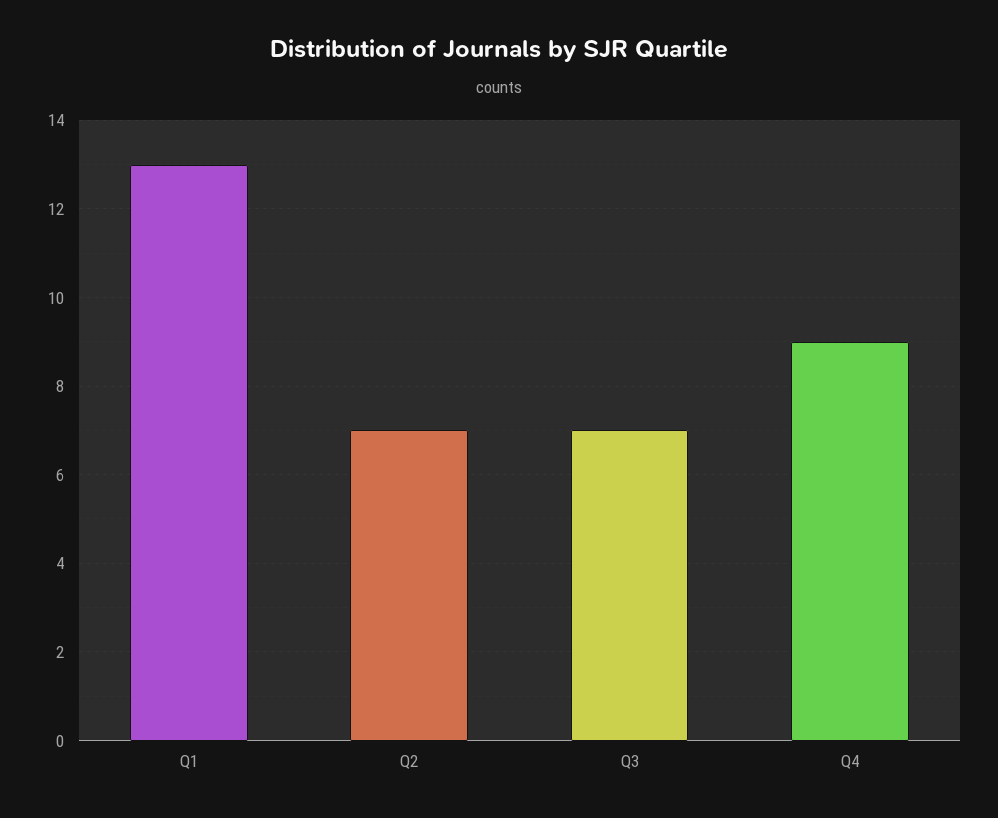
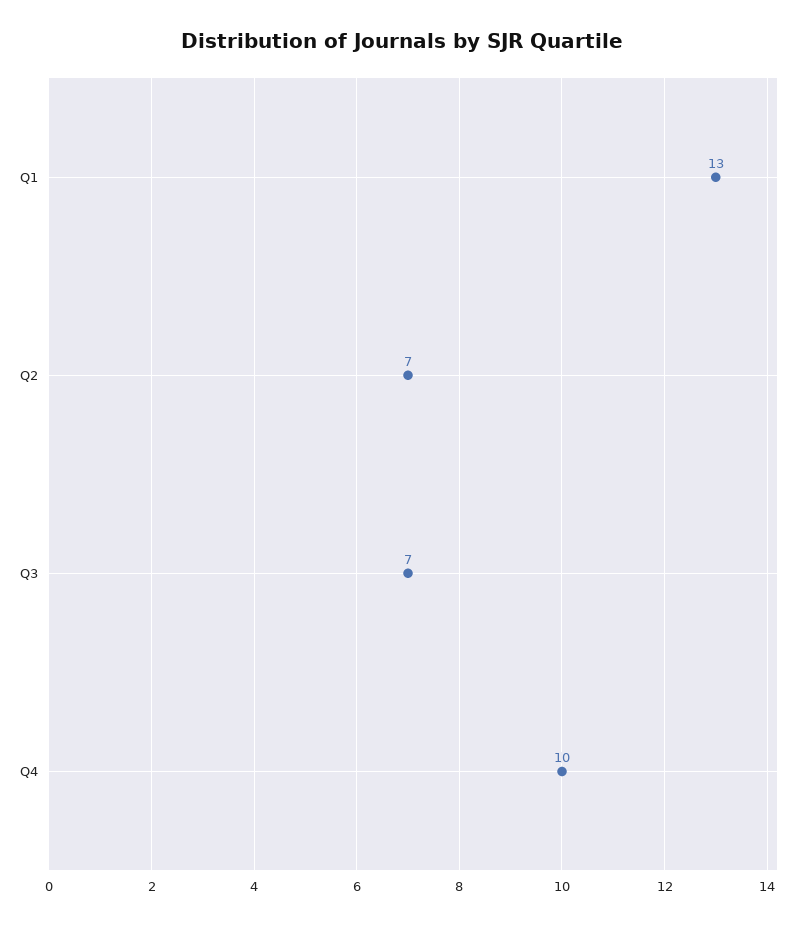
Q4: 9 -> 10

